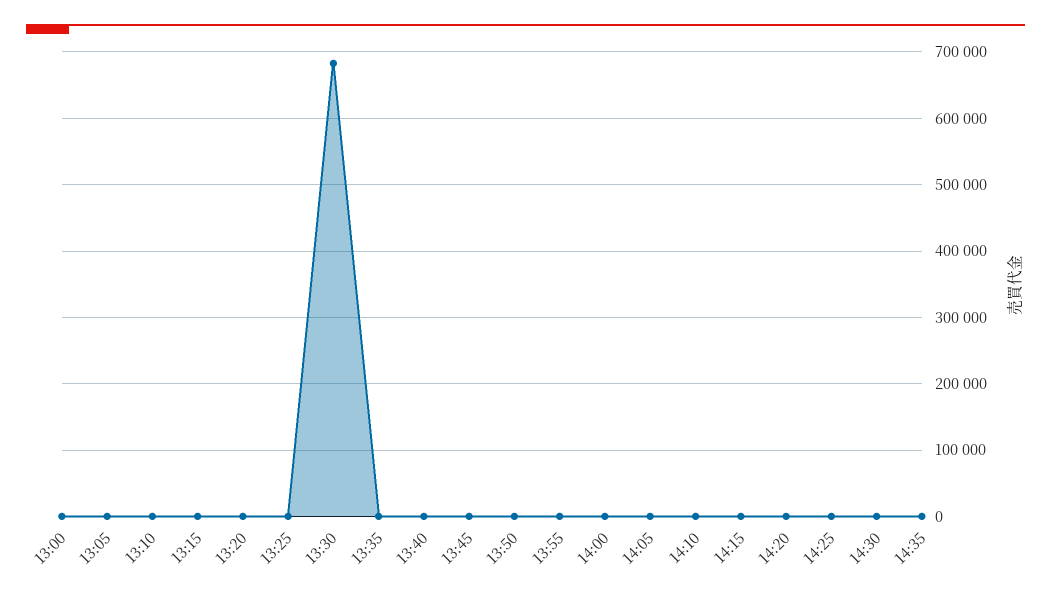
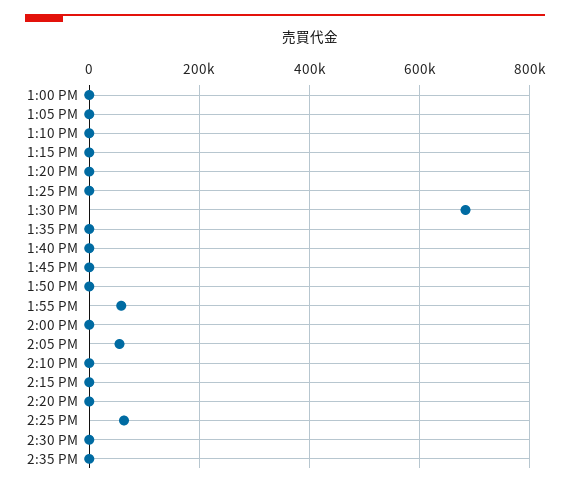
13:55: 0 -> 60000
14:05: 0 -> 60000
14:25: 0 -> 60000

